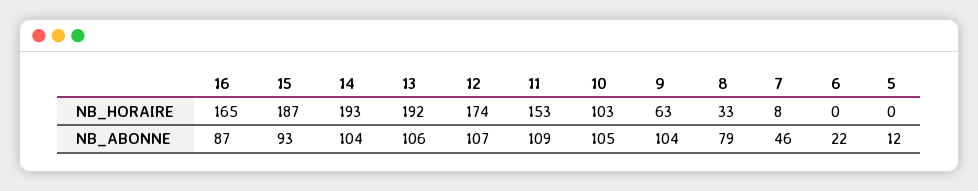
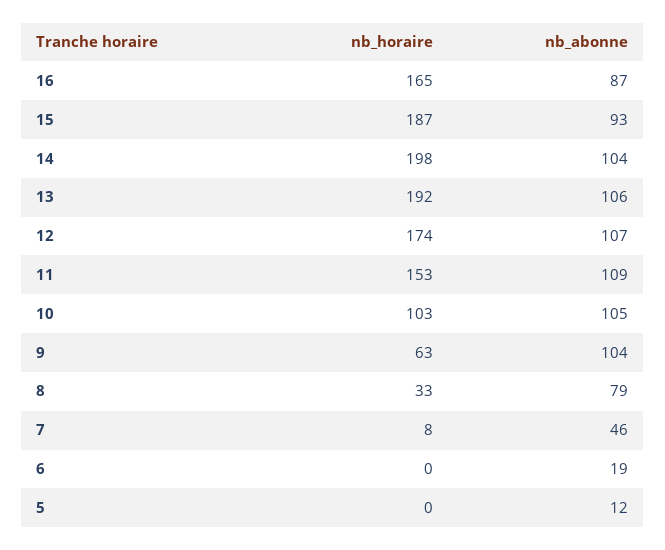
14, NB_HORAIRE: 193 -> 198
6, NB_ABONNE: 22 -> 19

